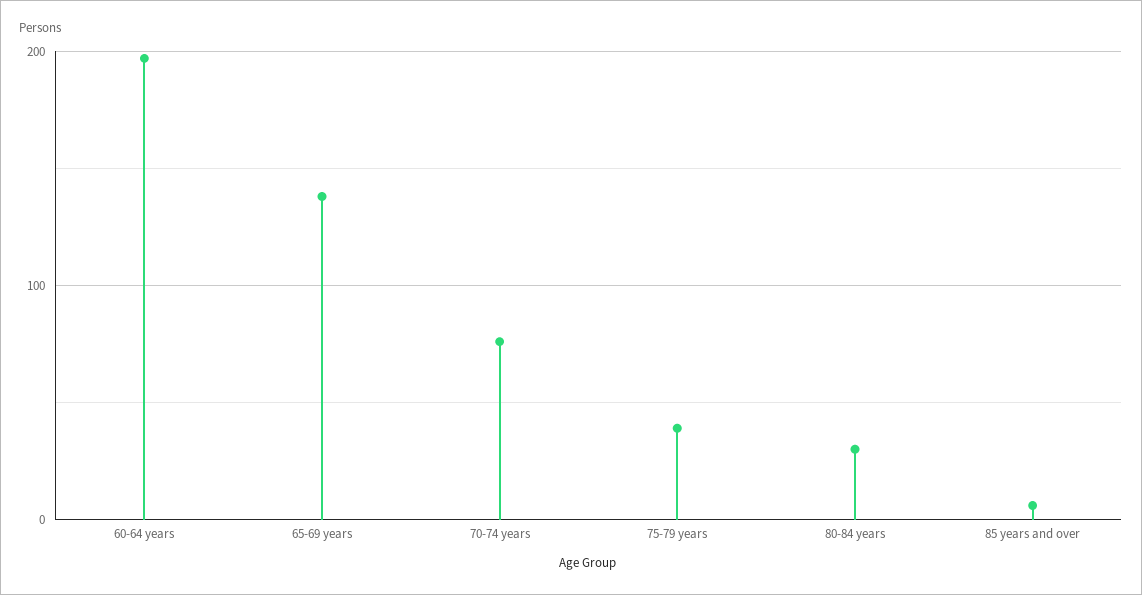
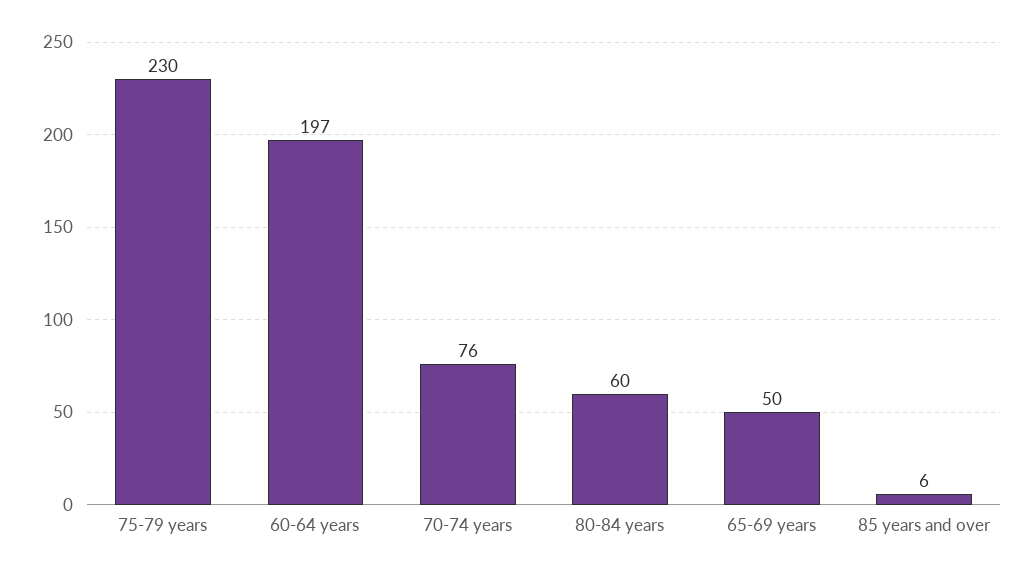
65-69 years: 140 -> 50
75-79 years: 40 -> 230
80-84 years: 30 -> 60

